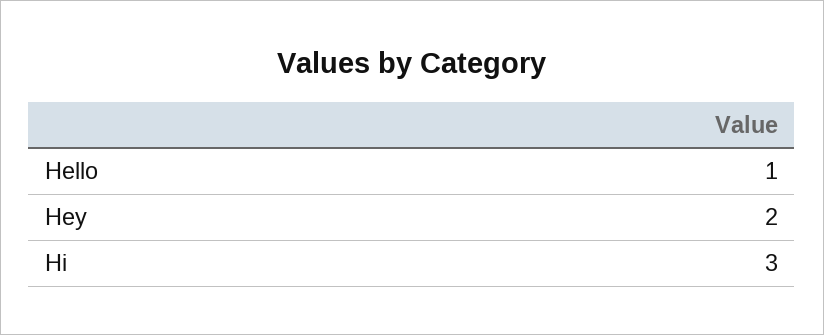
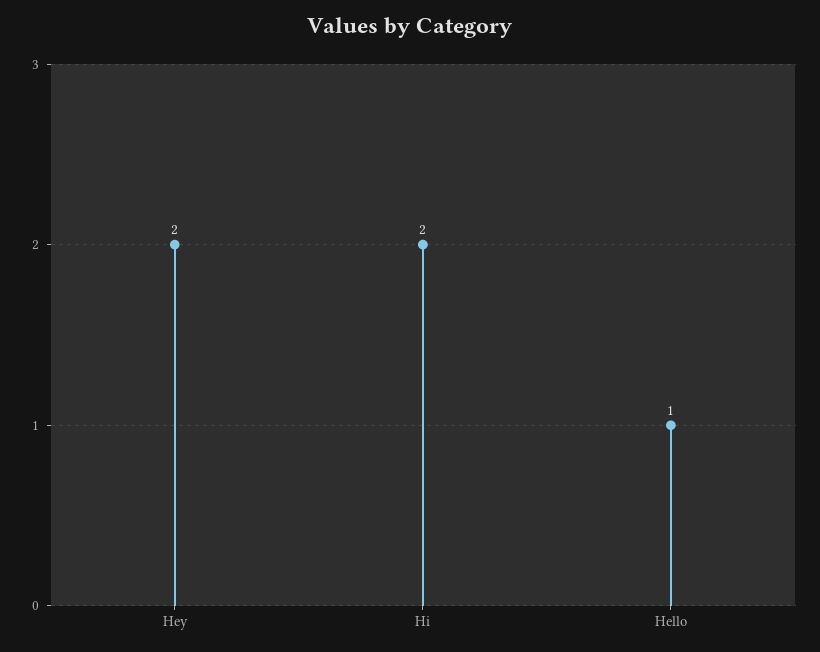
Hi: 3 -> 2

